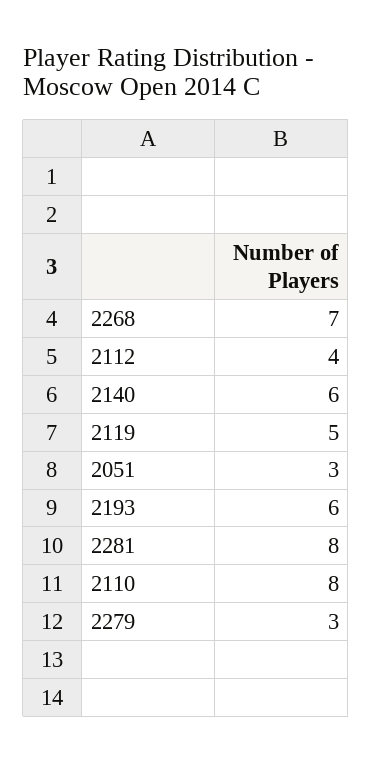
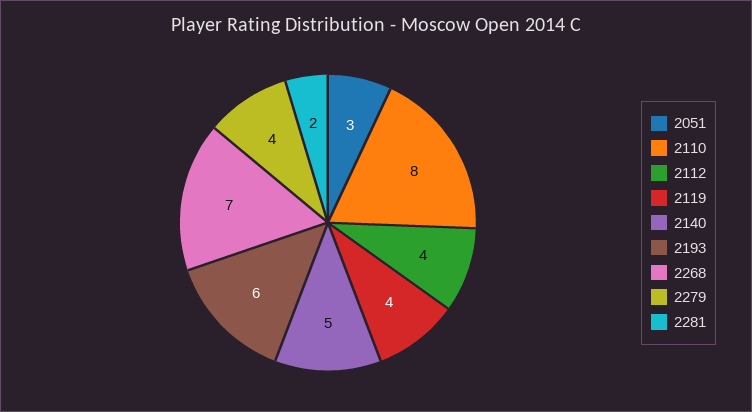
2140: 6 -> 5
2119: 5 -> 4
2281: 8 -> 2
2279: 3 -> 4

